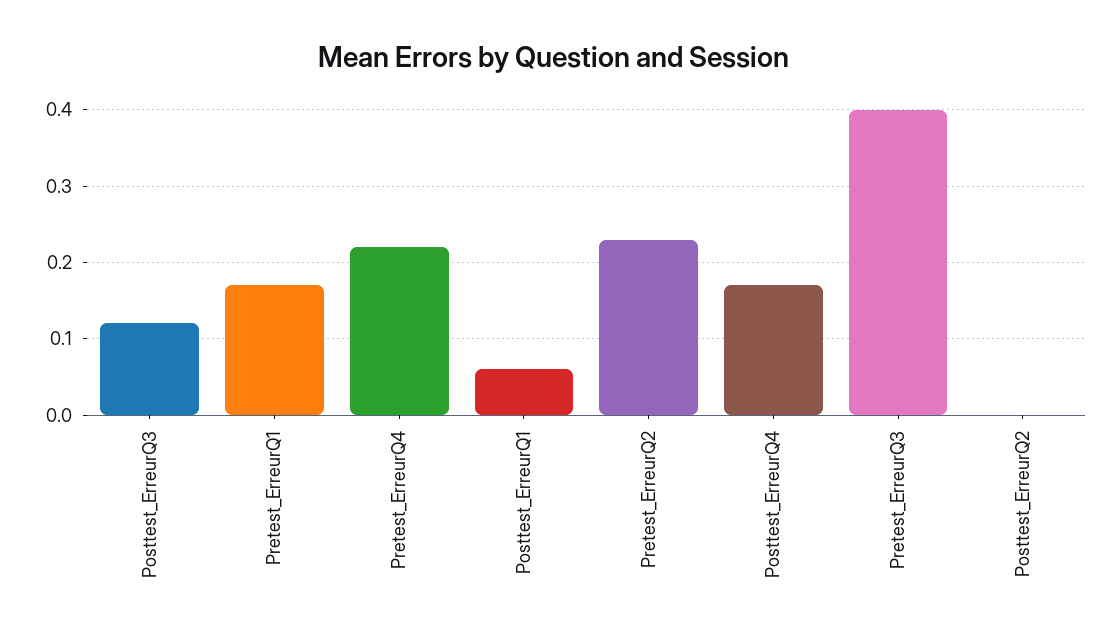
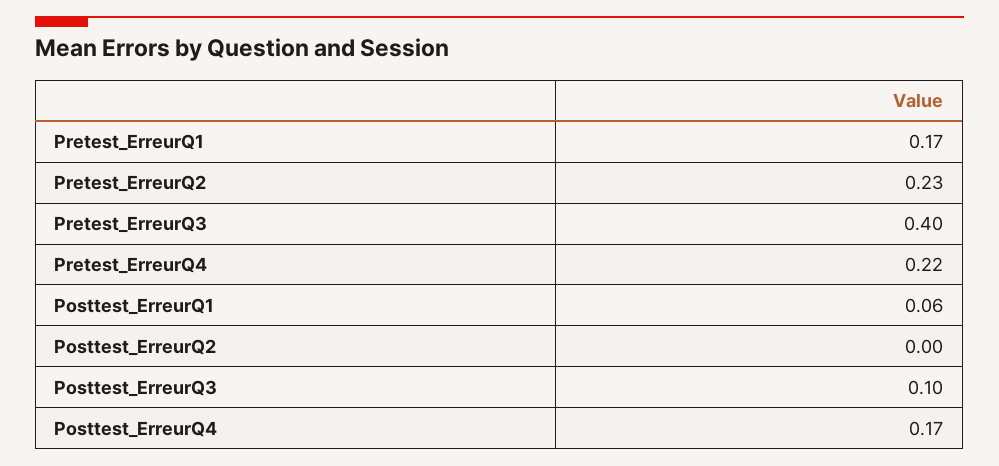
Posttest_ErreurQ3: 0.12 -> 0.1

